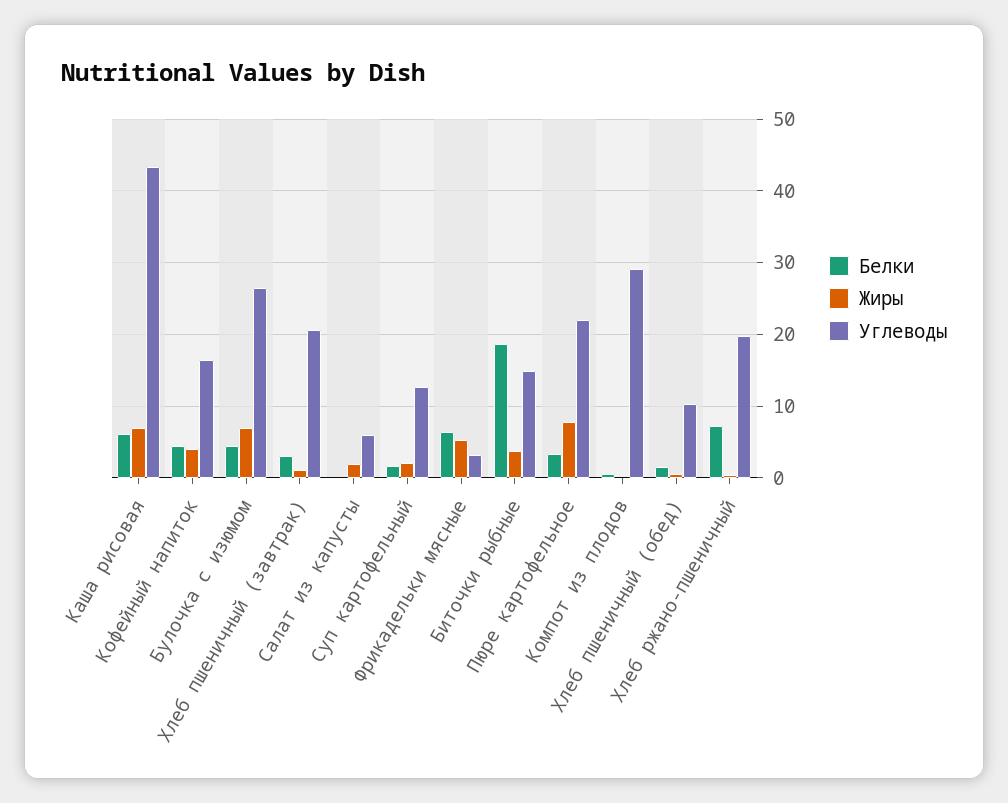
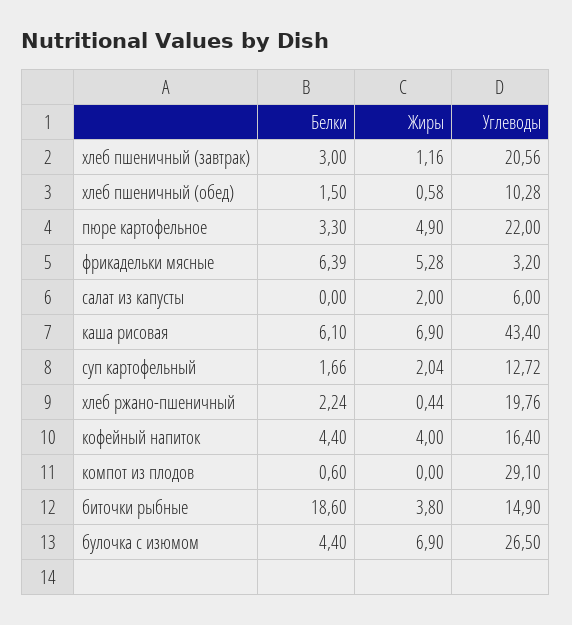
Жиры, Пюре картофельное: 8 -> 4.9
Белки, Хлеб ржано-пшеничный: 7 -> 2.24

